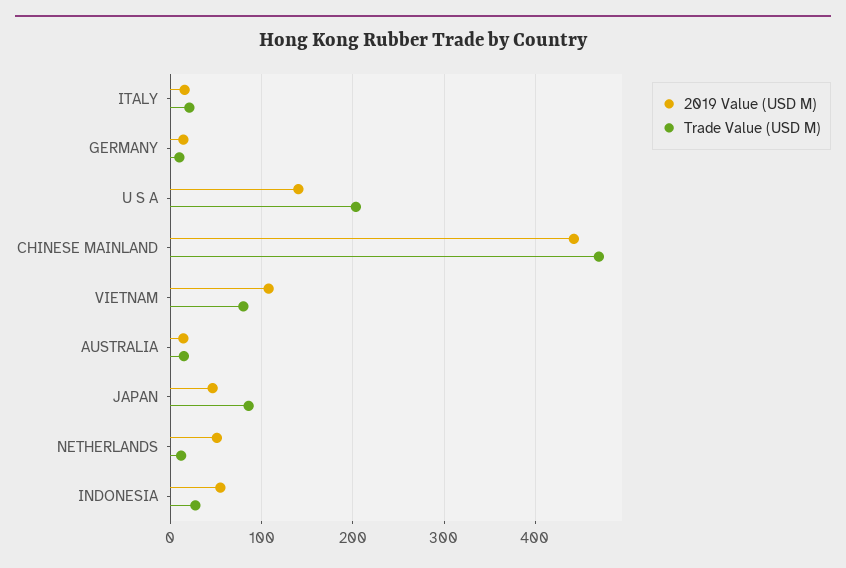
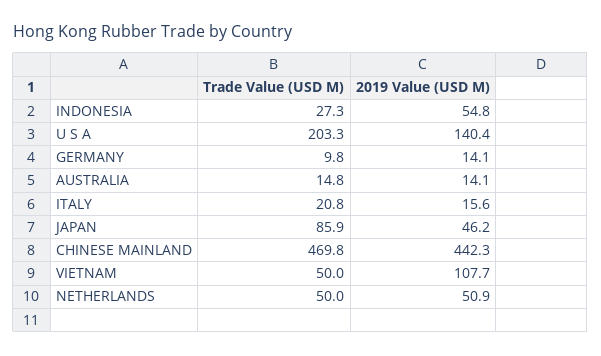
Trade Value (USD M), VIETNAM: 80 -> 50
Trade Value (USD M), NETHERLANDS: 10 -> 50

